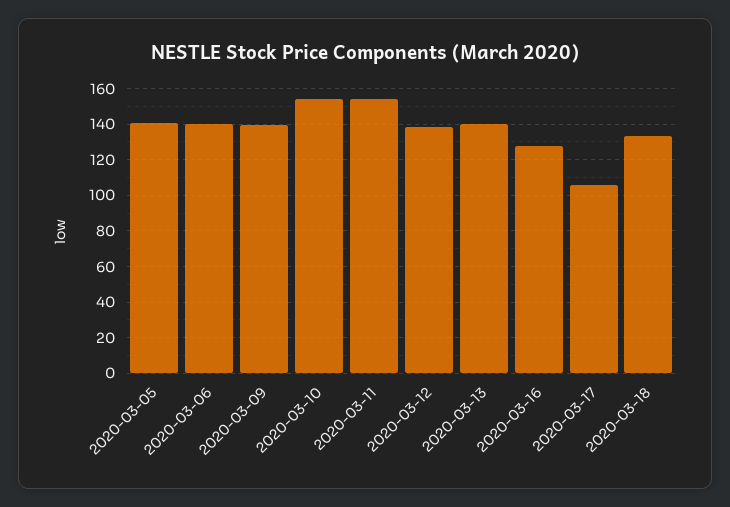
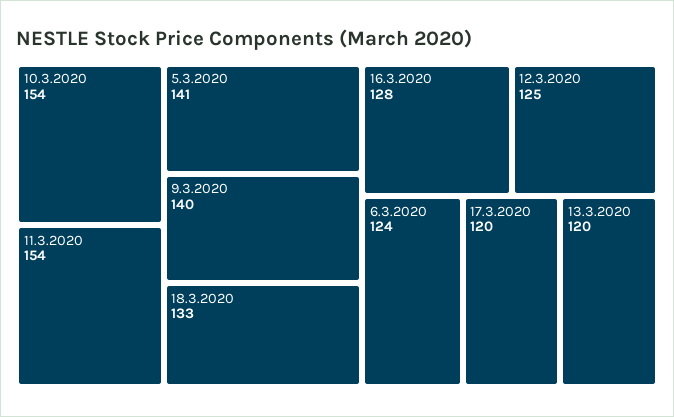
2020-03-06: 140 -> 124
2020-03-12: 140 -> 125
2020-03-13: 140 -> 120
2020-03-17: 105 -> 120

